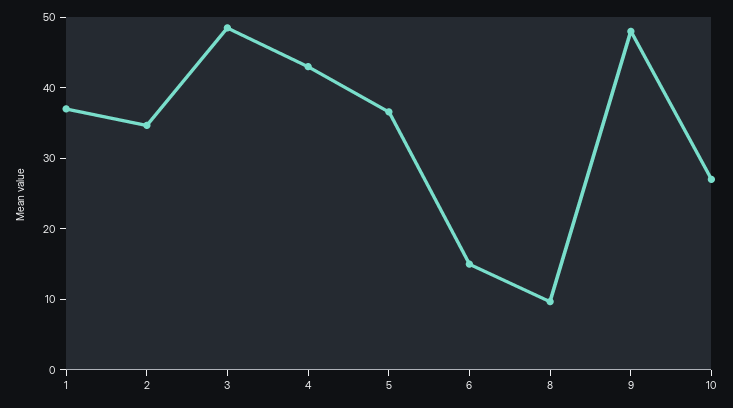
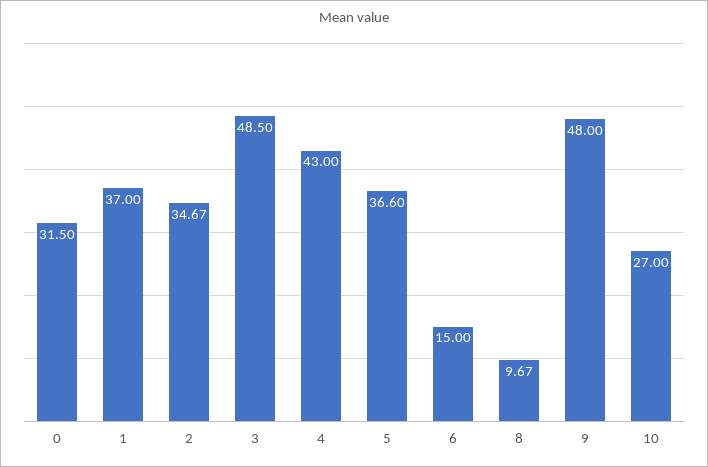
0: none -> 31.5

